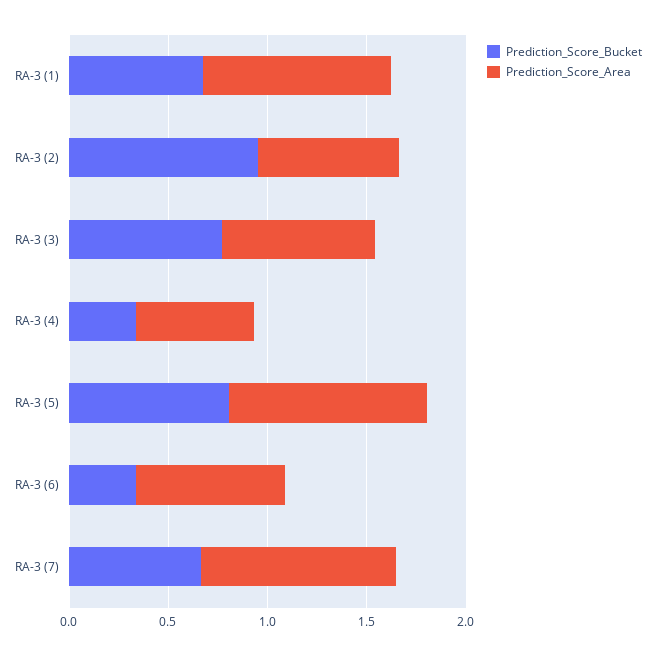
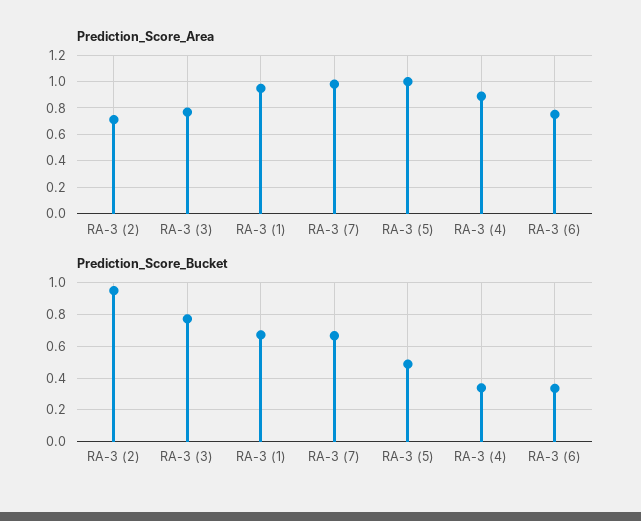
Prediction_Score_Area, RA-3 (4): 0.6 -> 0.9
Prediction_Score_Bucket, RA-3 (5): 0.8 -> 0.5

